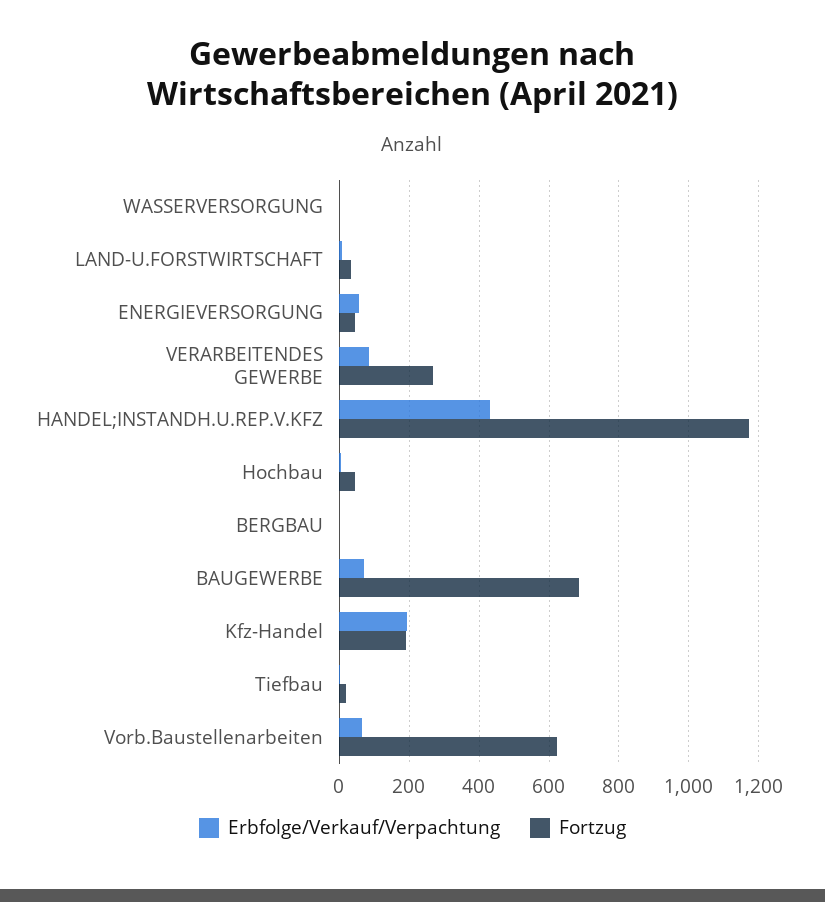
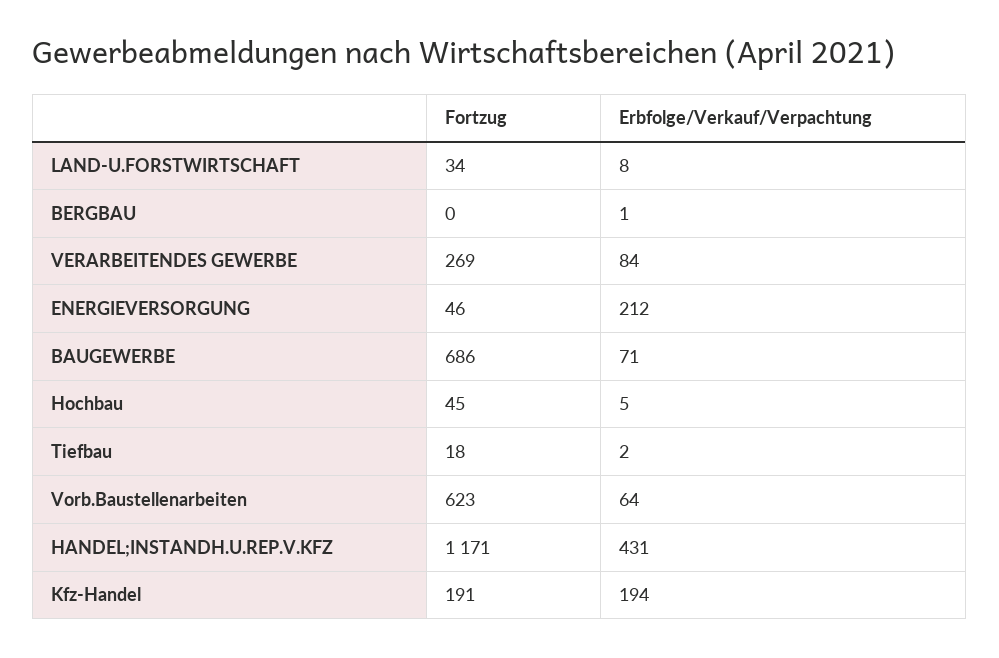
Erbfolge/Verkauf/Verpachtung, WASSERVERSORGUNG: 0 -> none
Fortzug, WASSERVERSORGUNG: 0 -> none
Erbfolge/Verkauf/Verpachtung, ENERGIEVERSORGUNG: 60 -> 212

